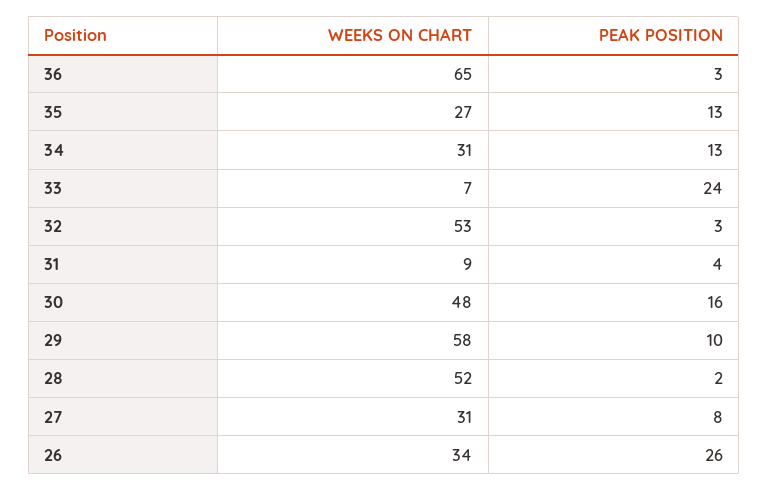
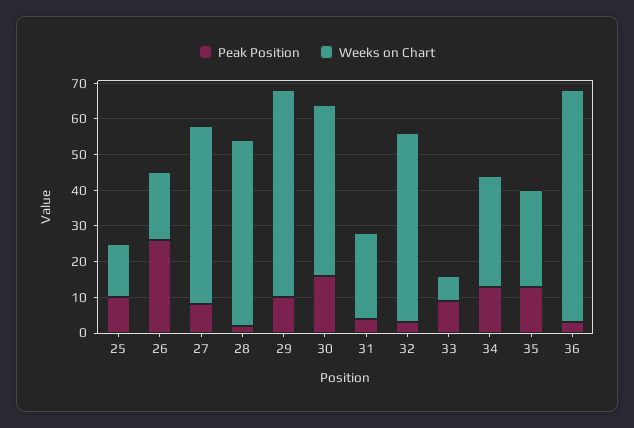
PEAK POSITION, 33: 24 -> 10
WEEKS ON CHART, 31: 9 -> 25
WEEKS ON CHART, 27: 31 -> 50
WEEKS ON CHART, 26: 34 -> 20
PEAK POSITION, 25: none -> 10
WEEKS ON CHART, 25: none -> 15

